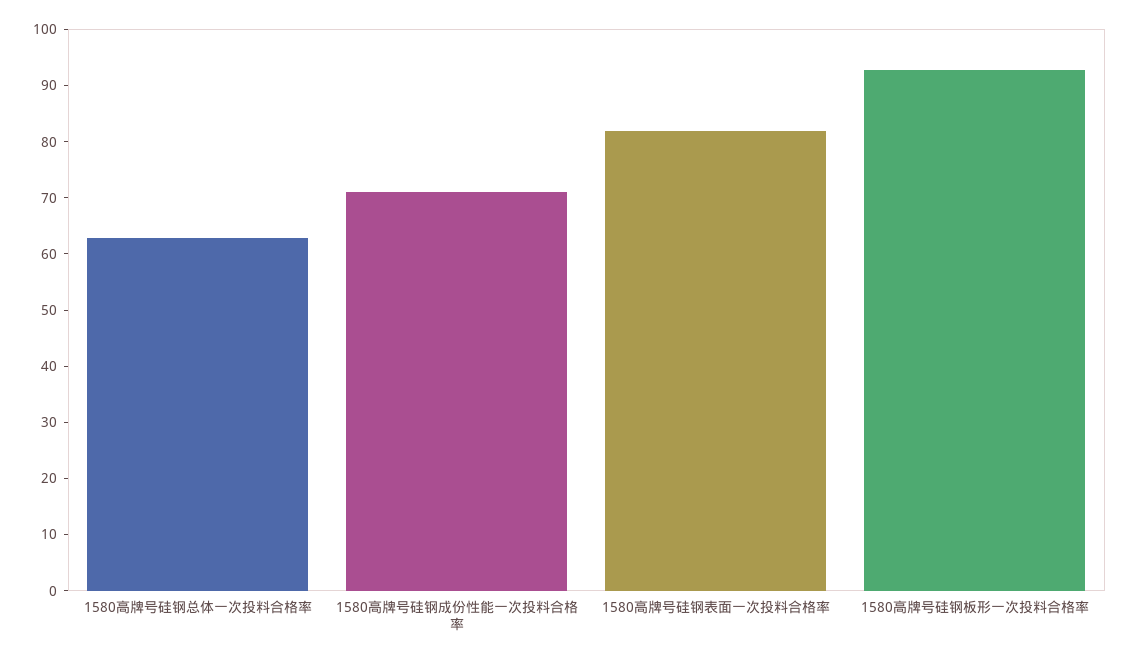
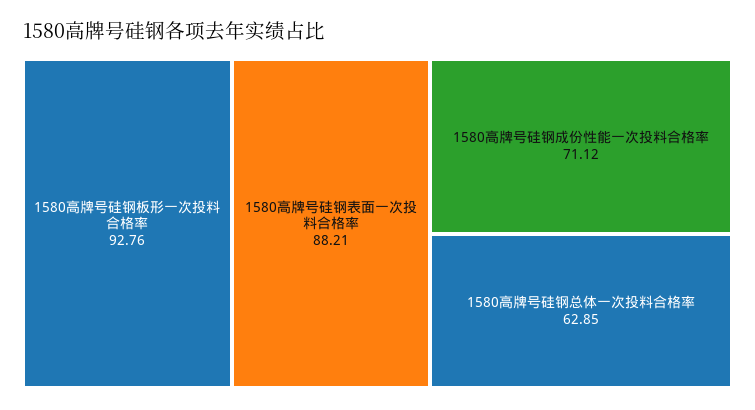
1580高牌号硅钢表面一次投料合格率: 82 -> 88.21

